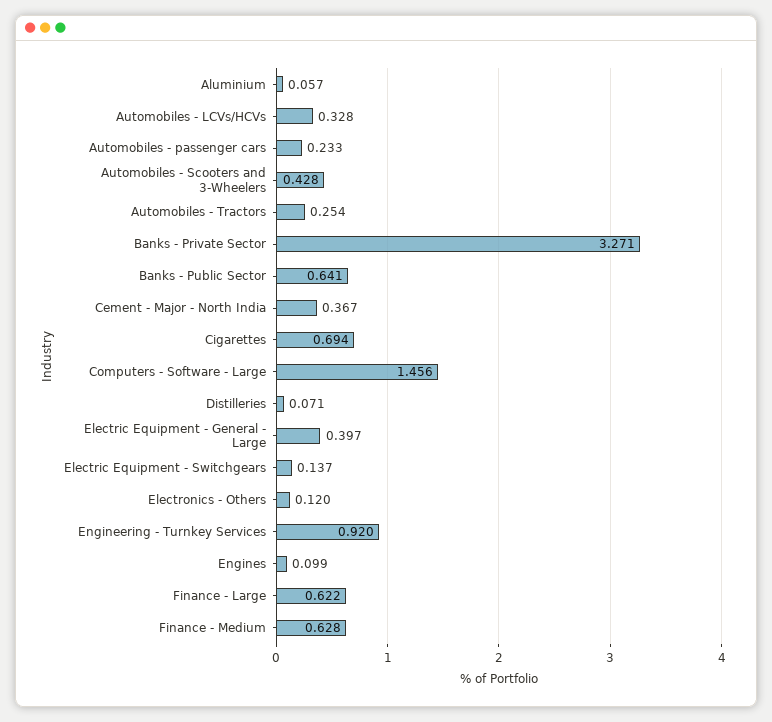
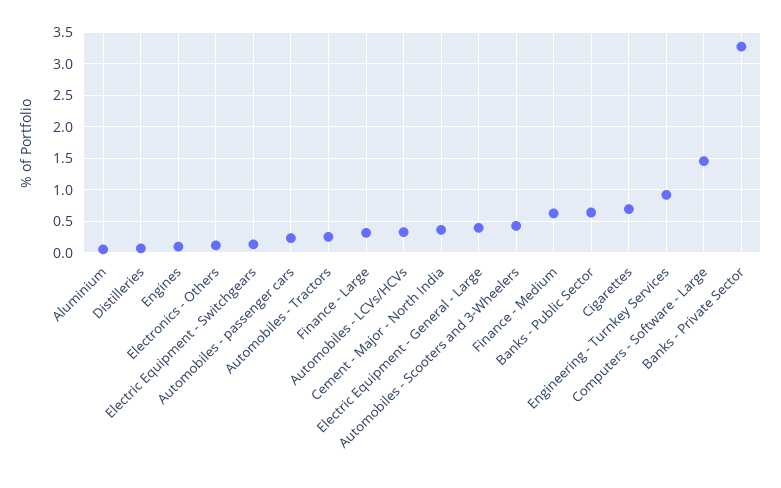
Finance - Large: 0.622 -> 0.3

